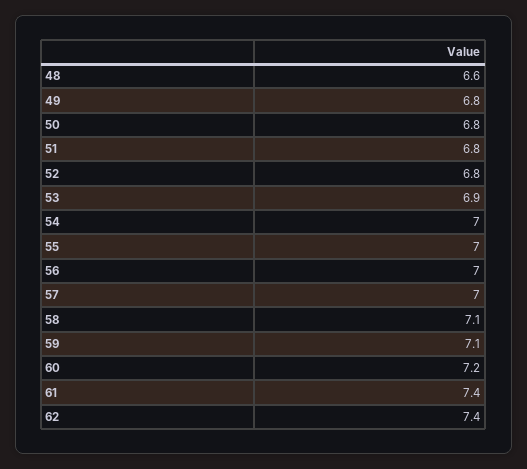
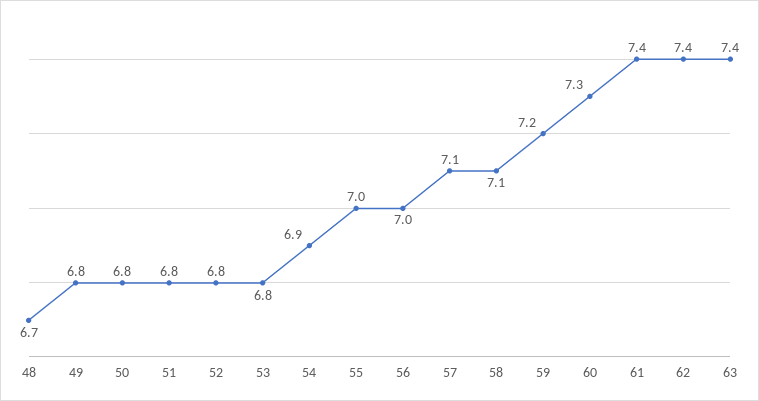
48: 6.6 -> 6.7
53: 6.9 -> 6.8
54: 7 -> 6.9
57: 7 -> 7.1
59: 7.1 -> 7.2
60: 7.2 -> 7.3
63: none -> 7.4

